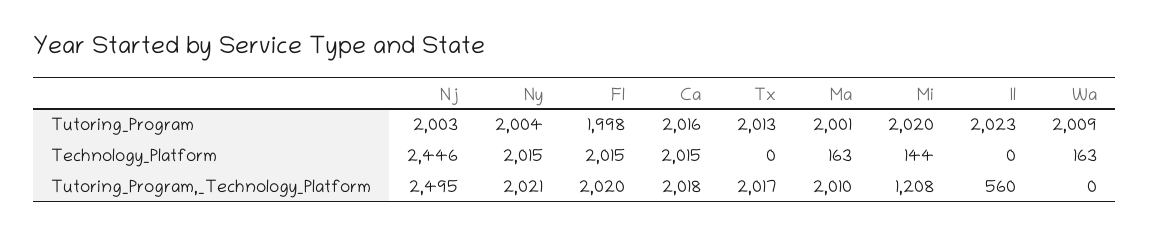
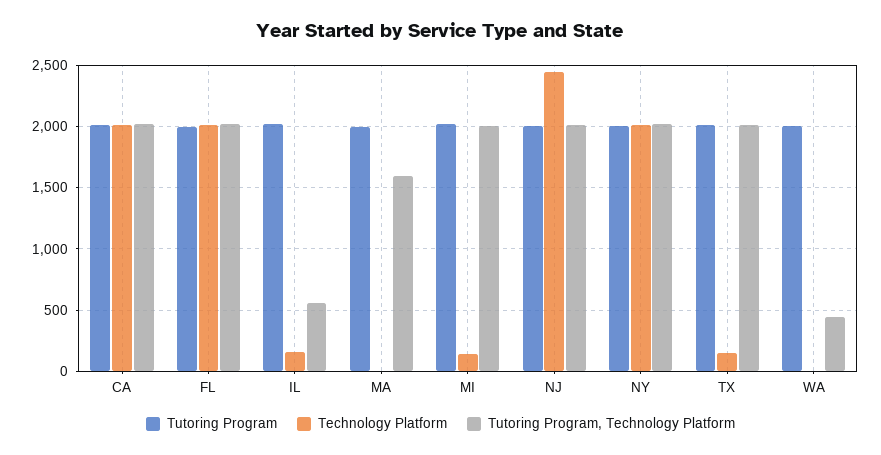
Technology_Platform, Tx: 0 -> 150
Technology_Platform, Ma: 163 -> 0
Technology_Platform, Il: 0 -> 150
Technology_Platform, Wa: 163 -> 0
Tutoring_Program,_Technology_Platform, Nj: 2495 -> 2000
Tutoring_Program,_Technology_Platform, Ma: 2010 -> 1600
Tutoring_Program,_Technology_Platform, Mi: 1208 -> 2000
Tutoring_Program,_Technology_Platform, Wa: 0 -> 450

